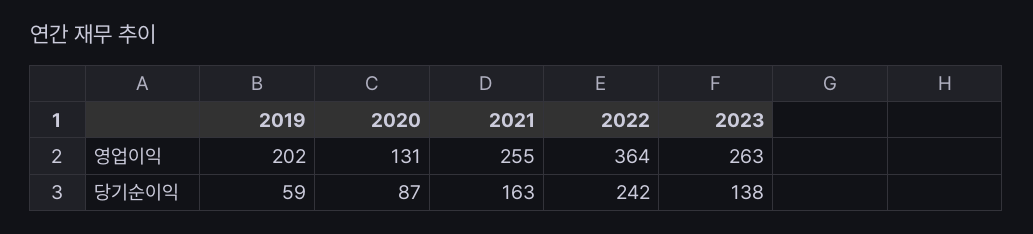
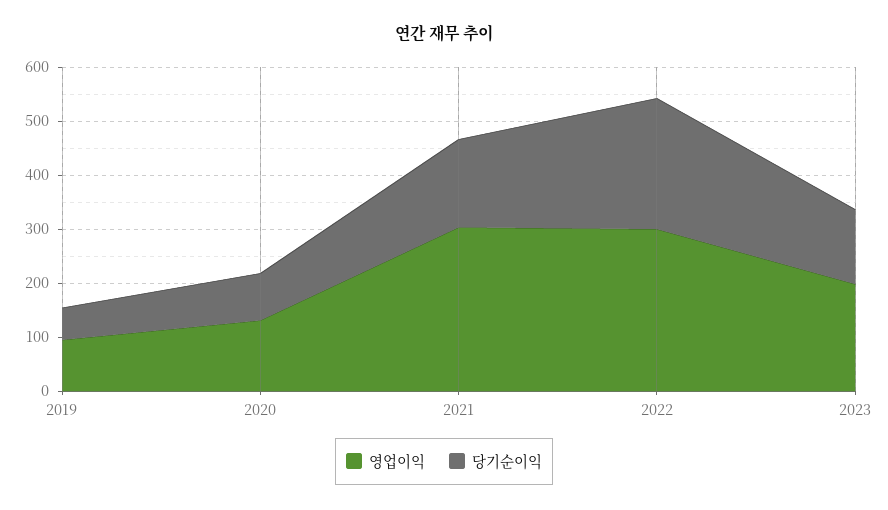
영업이익, 2019: 202 -> 100
영업이익, 2021: 255 -> 300
영업이익, 2022: 364 -> 300
영업이익, 2023: 263 -> 200

